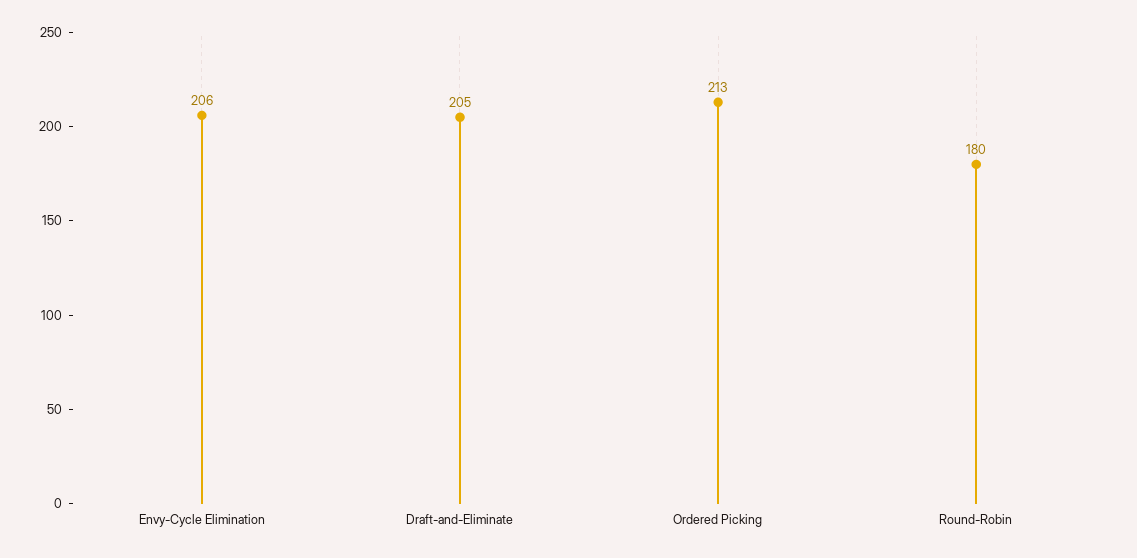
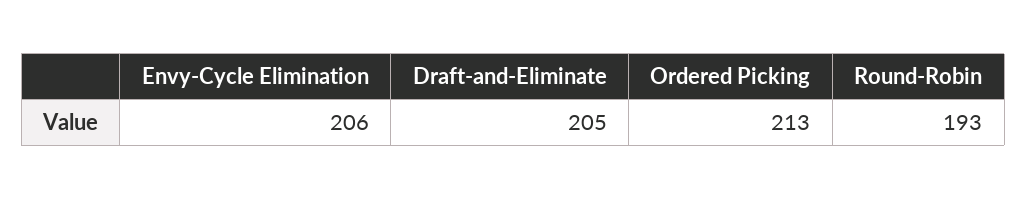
Round-Robin: 180 -> 193

